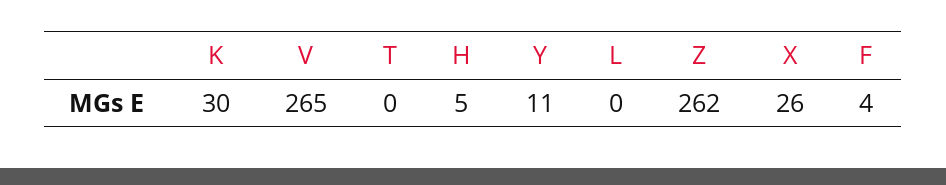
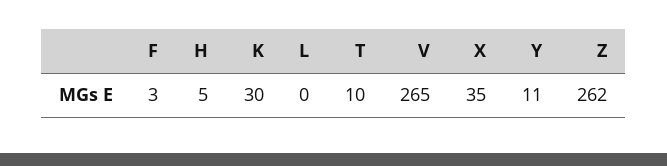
T: 0 -> 10
X: 26 -> 35
F: 4 -> 3

